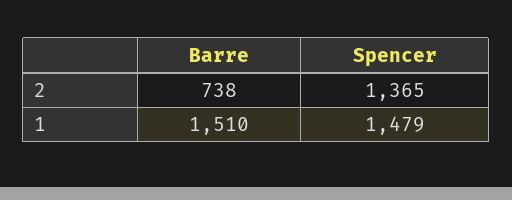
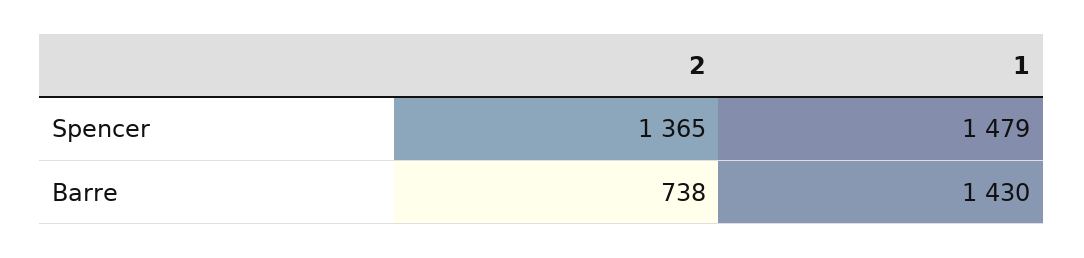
Barre, 1: 1510 -> 1430

